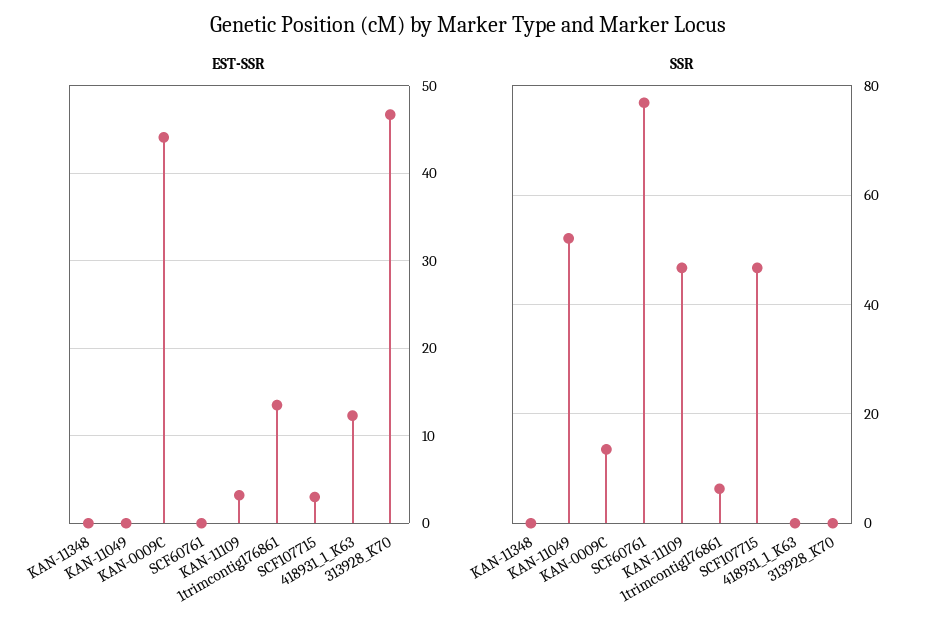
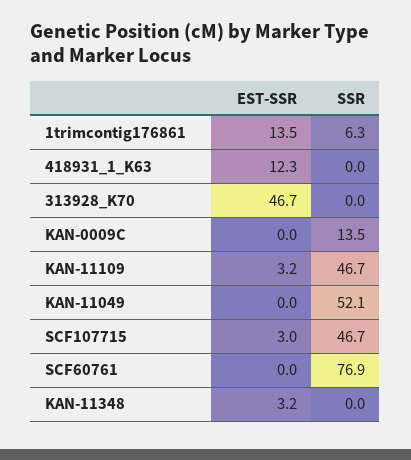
EST-SSR, KAN-11348: 0 -> 3.2
EST-SSR, KAN-0009C: 44 -> 0

